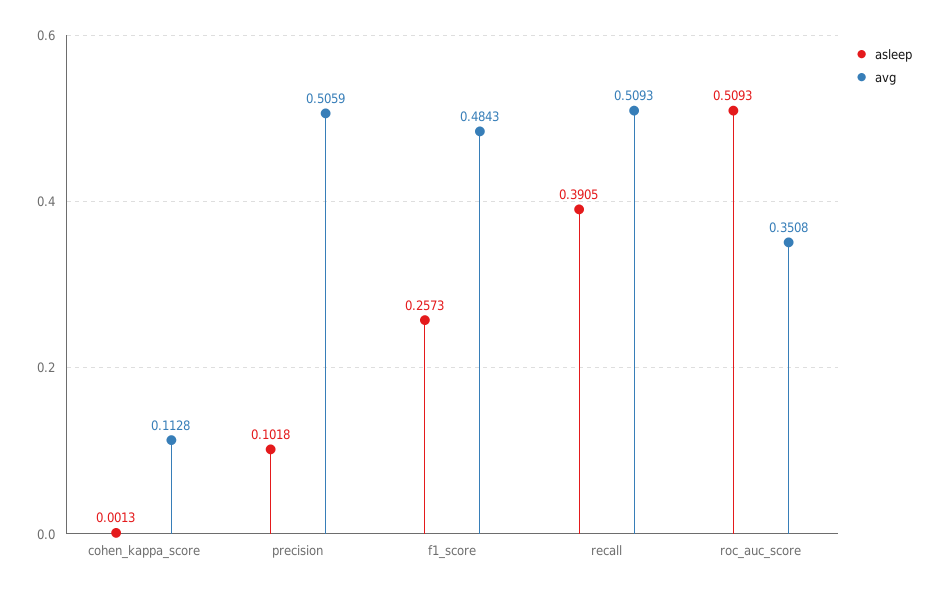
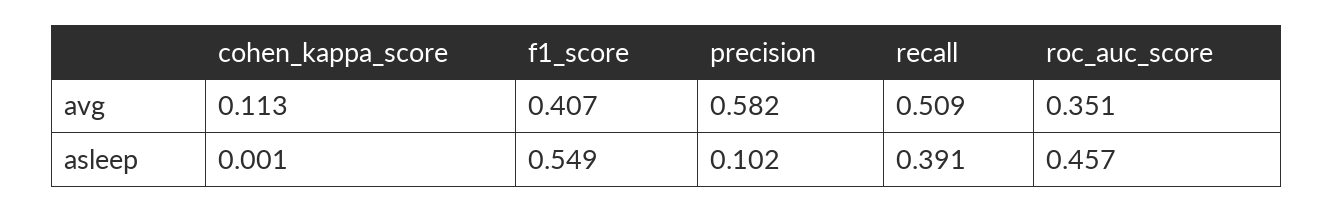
avg, precision: 0.5059 -> 0.582
asleep, f1_score: 0.2573 -> 0.549
avg, f1_score: 0.4843 -> 0.407
asleep, roc_auc_score: 0.5093 -> 0.457

